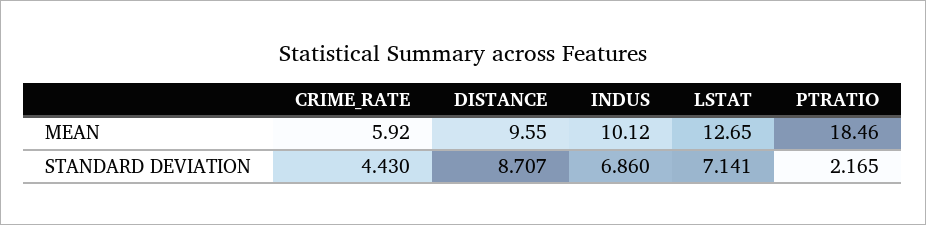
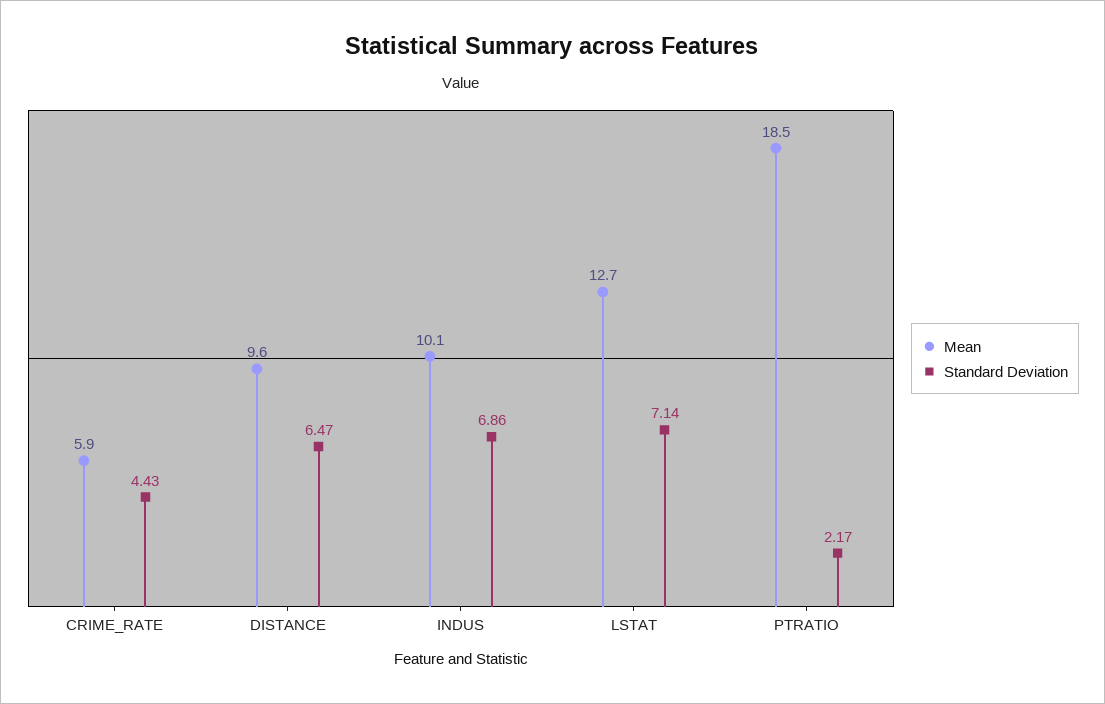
STANDARD DEVIATION, DISTANCE: 8.707 -> 6.47

